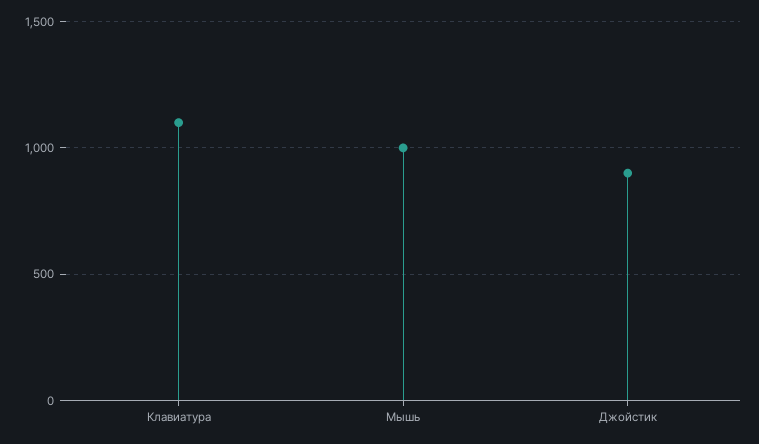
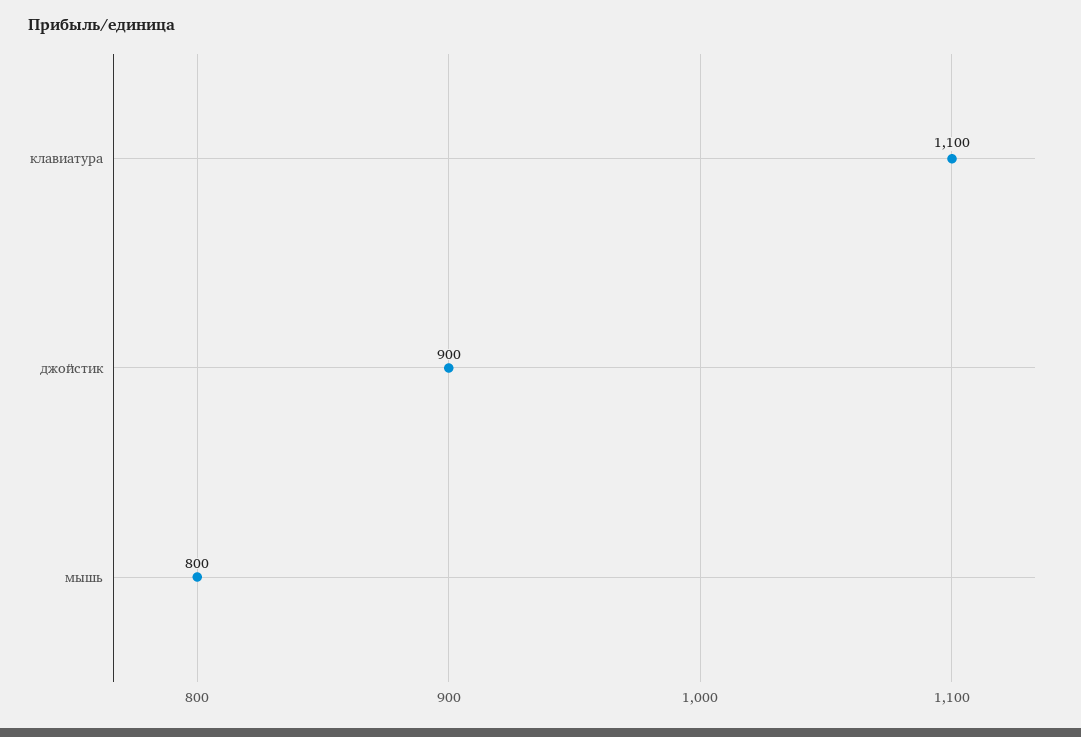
Мышь: 1000 -> 800

